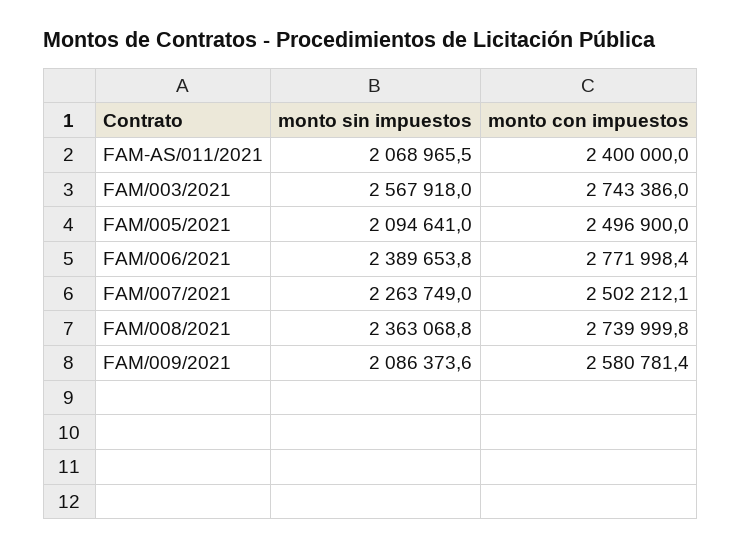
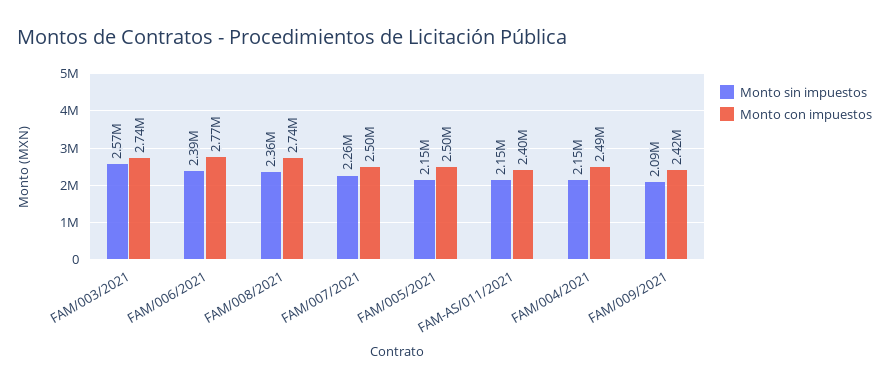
monto sin impuestos, FAM-AS/011/2021: 2068965.5 -> 2150000
monto sin impuestos, FAM/005/2021: 2094641 -> 2150000
monto con impuestos, FAM/009/2021: 2580781.4 -> 2420000
monto sin impuestos, FAM/004/2021: none -> 2150000
monto con impuestos, FAM/004/2021: none -> 2490000

